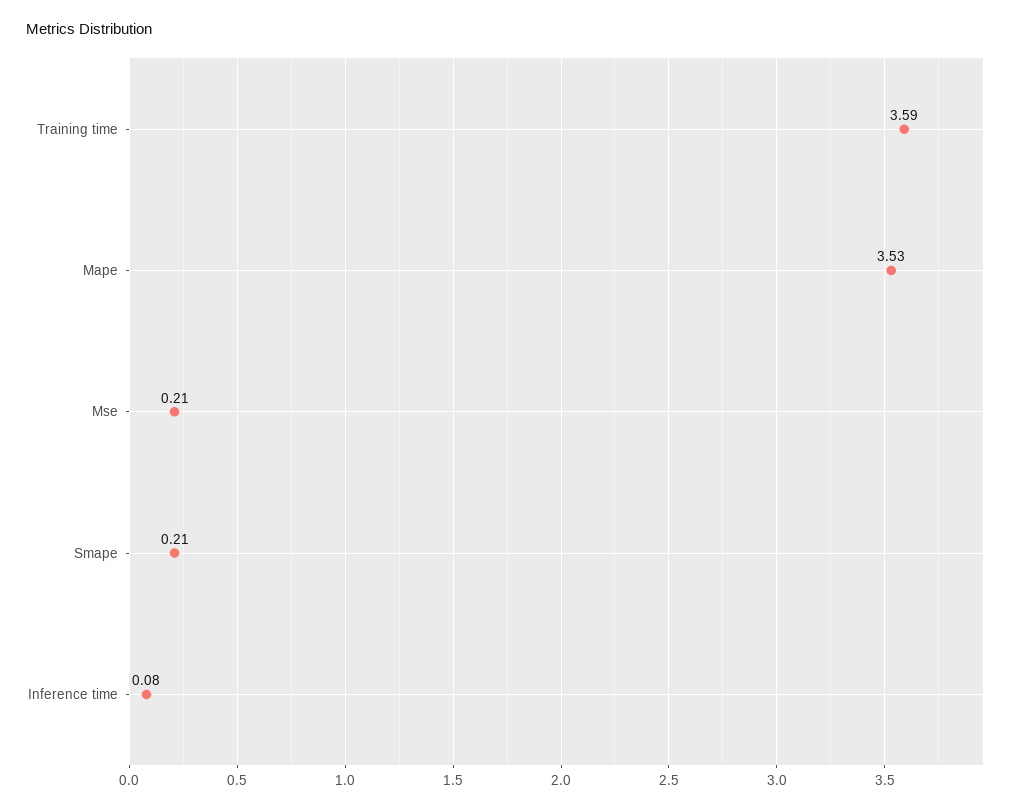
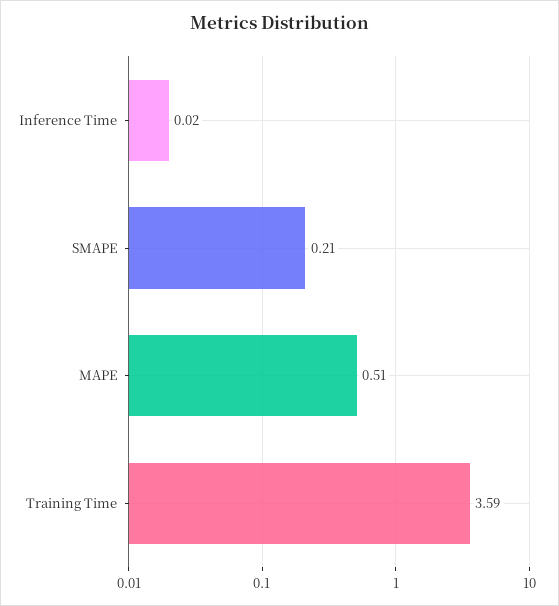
Mape: 3.53 -> 0.51
Mse: 0.21 -> none
Inference time: 0.08 -> 0.02

